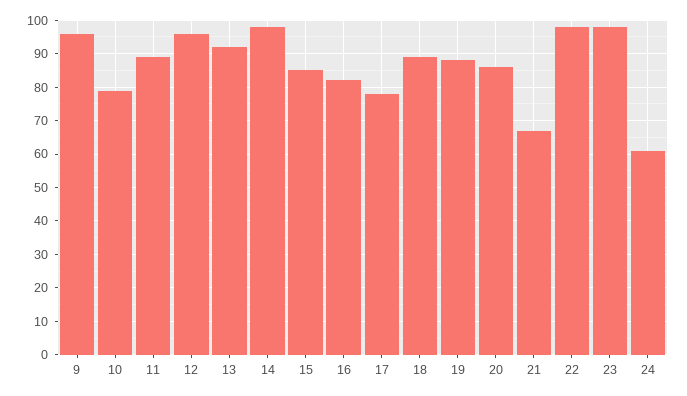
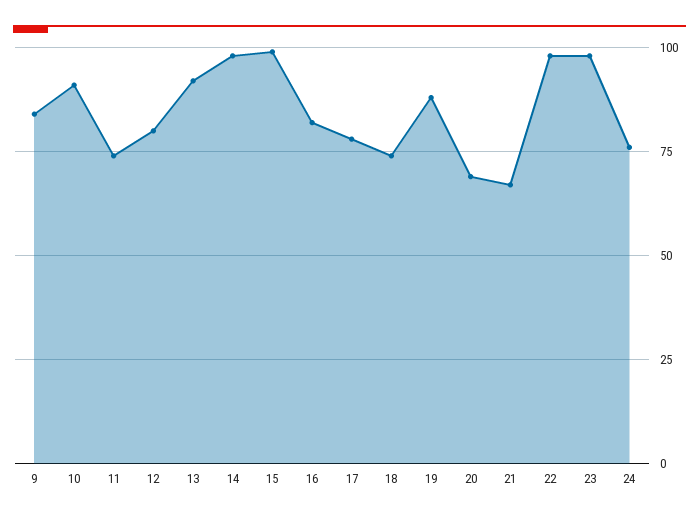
9: 95 -> 85
10: 80 -> 90
11: 90 -> 75
12: 95 -> 80
15: 85 -> 100
18: 90 -> 75
20: 85 -> 70
24: 60 -> 75

